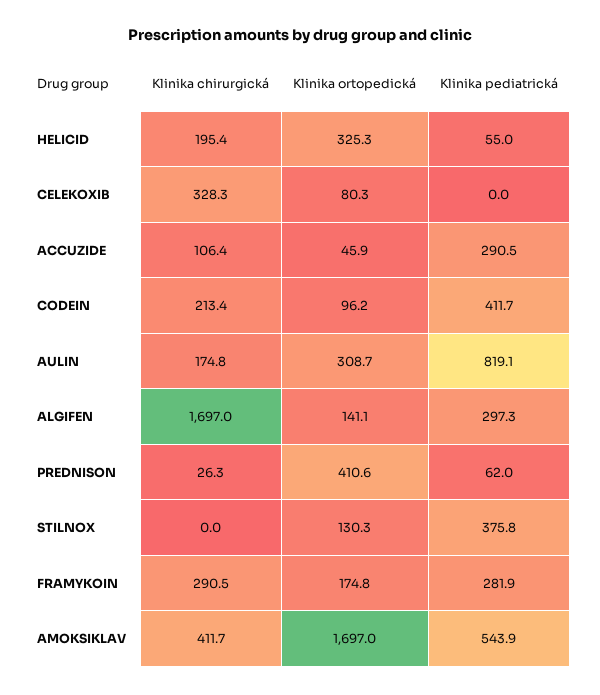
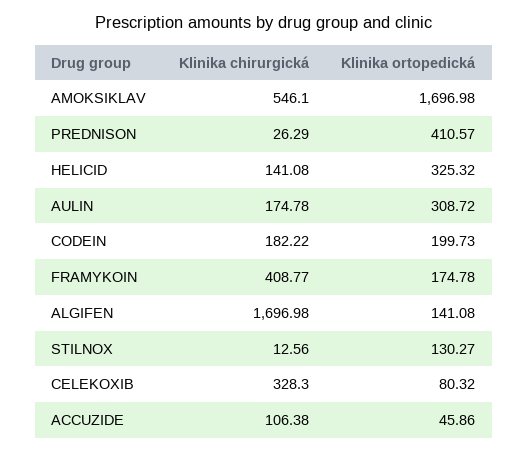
Klinika chirurgická, HELICID: 195.4 -> 141.08
Klinika pediatrická, HELICID: 55 -> none
Klinika pediatrická, CELEKOXIB: 0 -> none
Klinika pediatrická, ACCUZIDE: 290.5 -> none
Klinika chirurgická, CODEIN: 213.4 -> 182.22
Klinika ortopedická, CODEIN: 96.2 -> 199.73
Klinika pediatrická, CODEIN: 411.7 -> none
Klinika pediatrická, AULIN: 819.1 -> none
Klinika pediatrická, ALGIFEN: 297.3 -> none
Klinika pediatrická, PREDNISON: 62 -> none
Klinika chirurgická, STILNOX: 0 -> 12.56
Klinika pediatrická, STILNOX: 375.8 -> none
Klinika chirurgická, FRAMYKOIN: 290.5 -> 408.77
Klinika pediatrická, FRAMYKOIN: 281.9 -> none
Klinika chirurgická, AMOKSIKLAV: 411.7 -> 546.1
Klinika pediatrická, AMOKSIKLAV: 543.9 -> none

